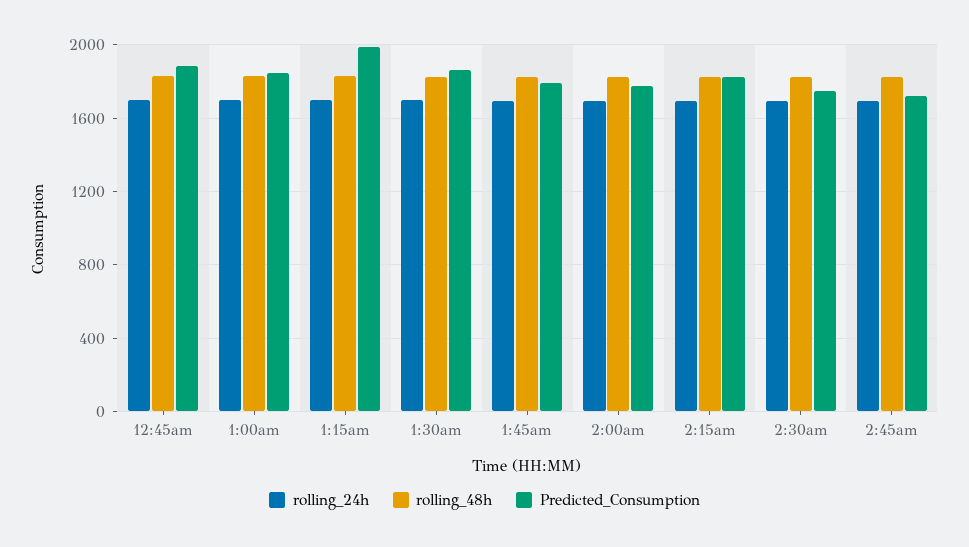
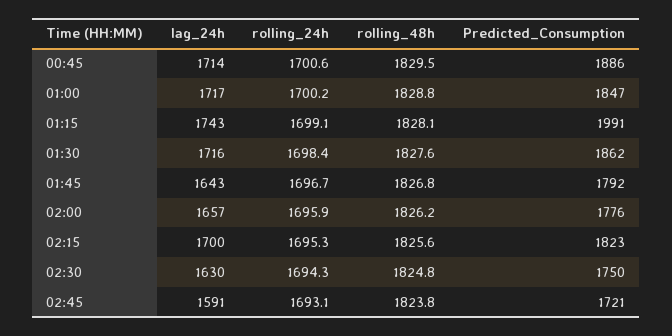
lag_24h, 12:45am: none -> 1714
lag_24h, 1:00am: none -> 1717
lag_24h, 1:15am: none -> 1743
lag_24h, 1:30am: none -> 1716
lag_24h, 1:45am: none -> 1643
lag_24h, 2:00am: none -> 1657
lag_24h, 2:15am: none -> 1700
lag_24h, 2:30am: none -> 1630
lag_24h, 2:45am: none -> 1591

